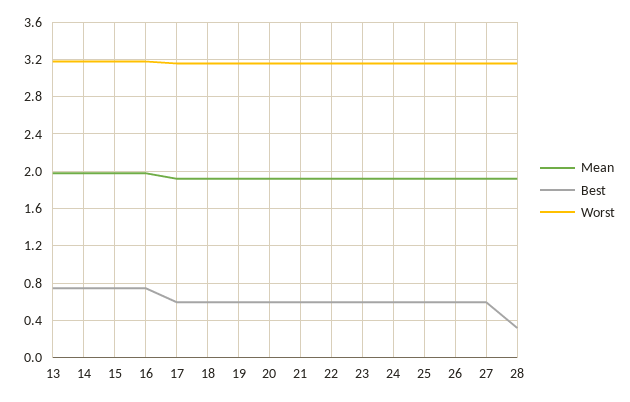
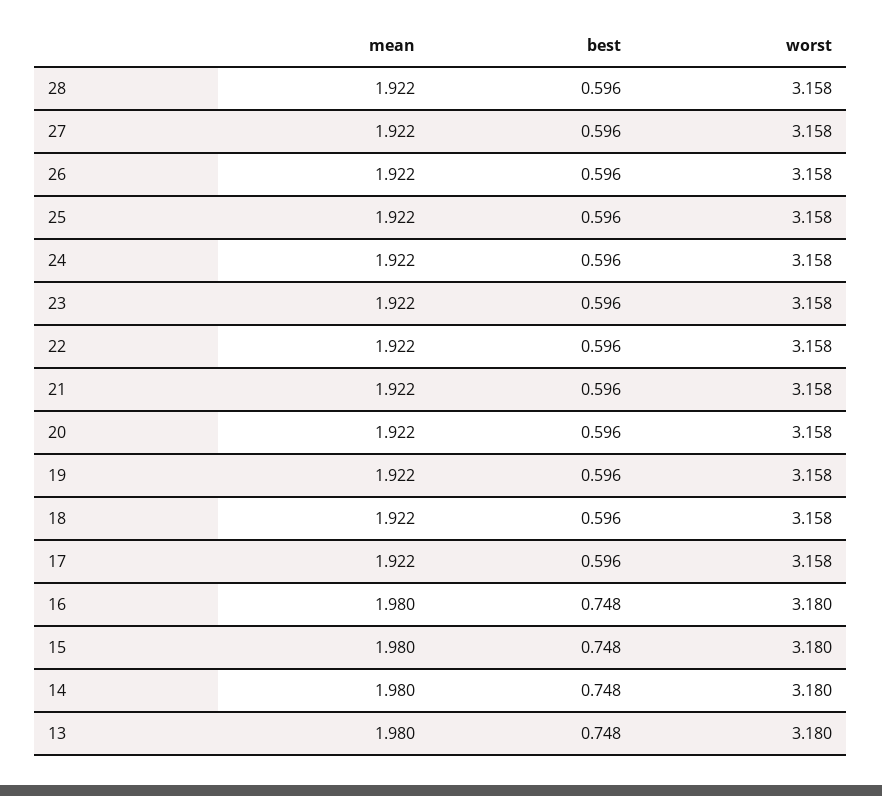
Best, 28: 0.3 -> 0.596

